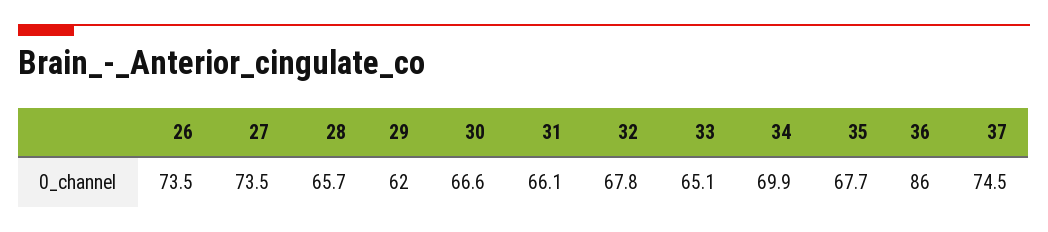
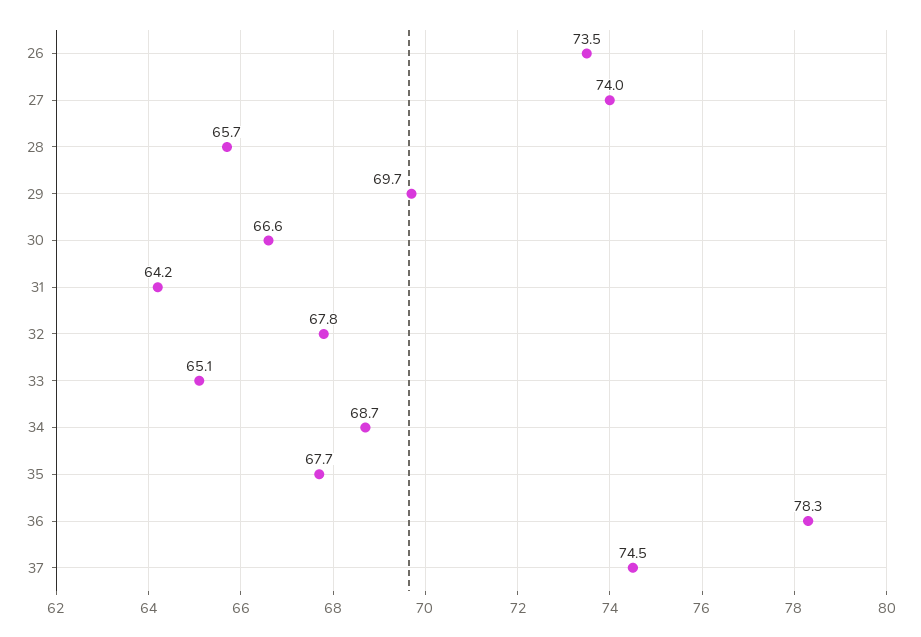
27: 73.5 -> 74
29: 62 -> 69.7
31: 66.1 -> 64.2
34: 69.9 -> 68.7
36: 86 -> 78.3

